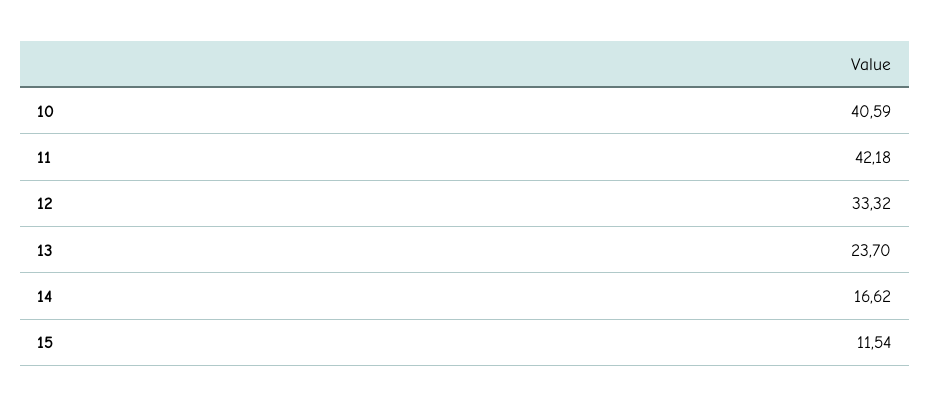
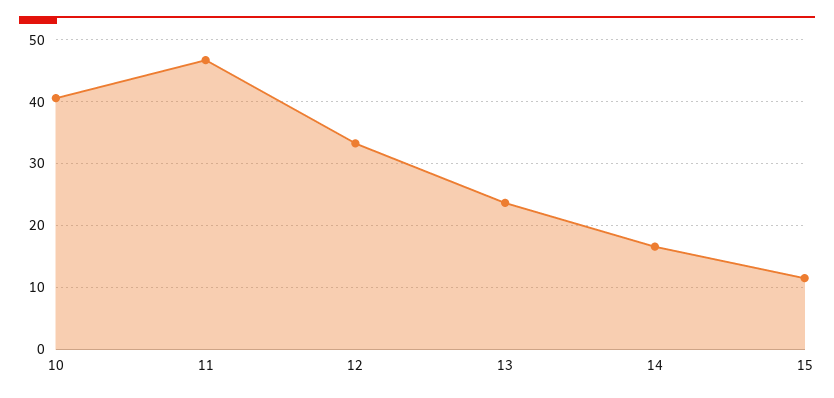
11: 42.18 -> 47

